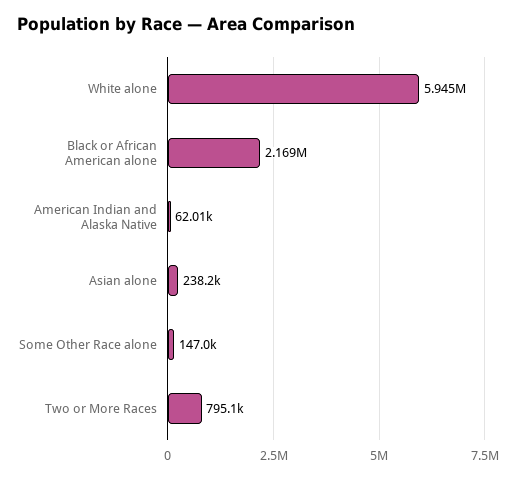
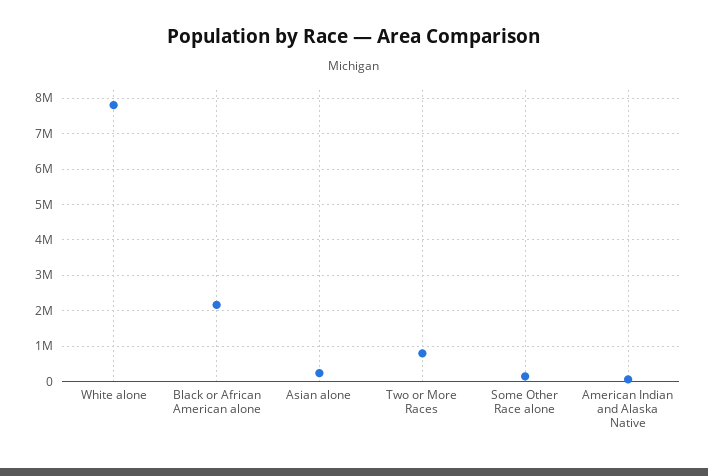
White alone: 5945000 -> 7800000

